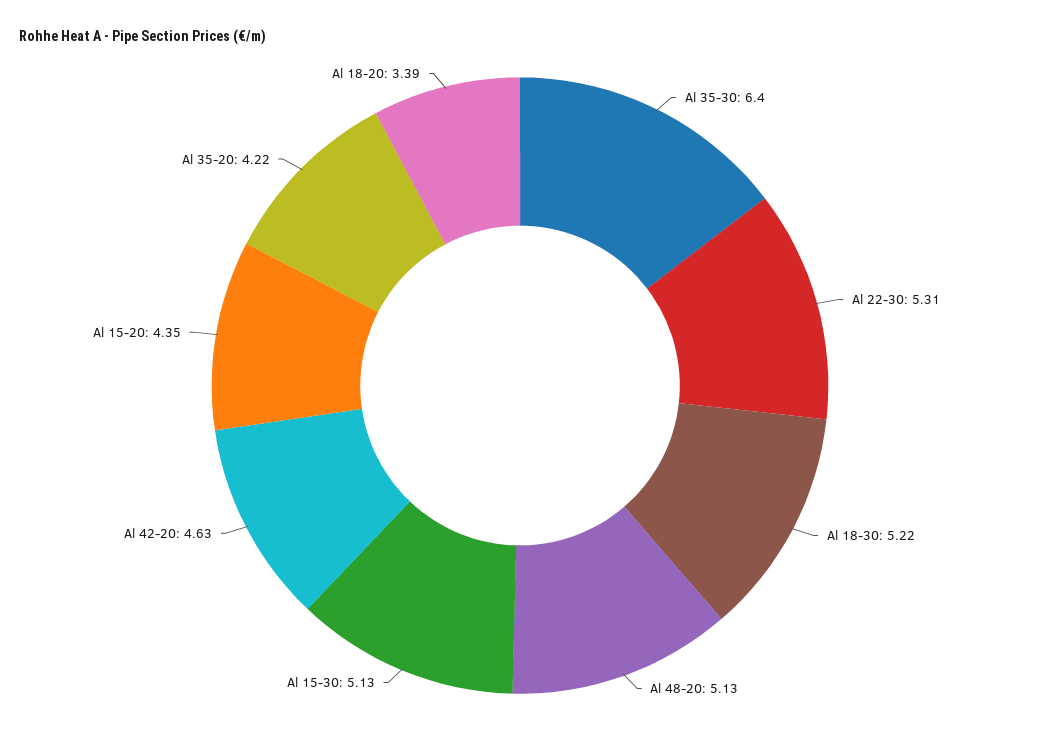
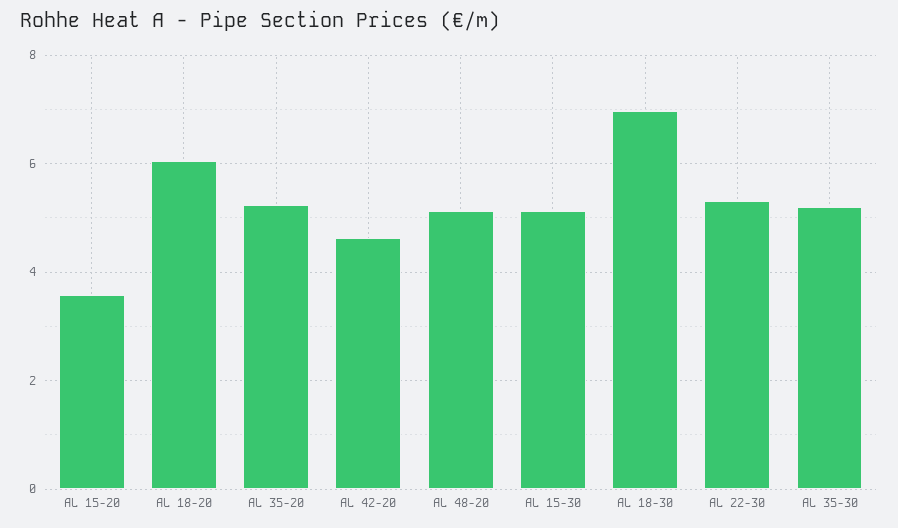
Al 35-30: 6.4 -> 5.2
Al 18-30: 5.22 -> 7
Al 15-20: 4.35 -> 3.6
Al 35-20: 4.22 -> 5.2
Al 18-20: 3.39 -> 6

